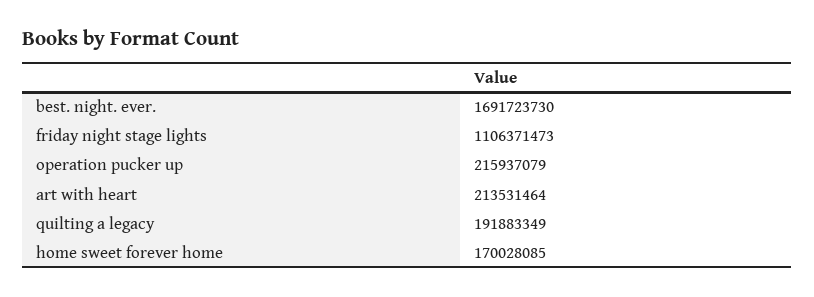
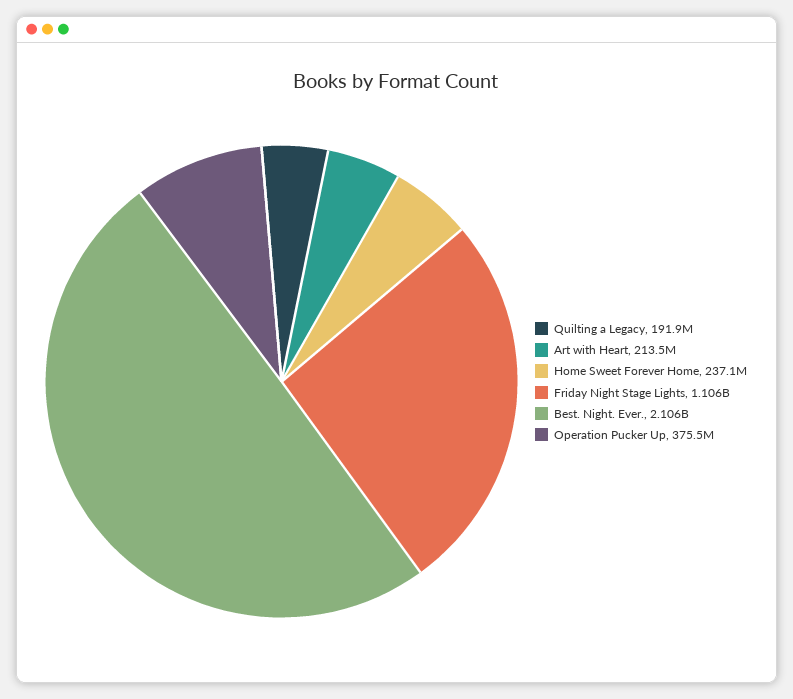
best. night. ever.: 1691723730 -> 2106000000
operation pucker up: 215937079 -> 375500000
home sweet forever home: 170028085 -> 237100000

